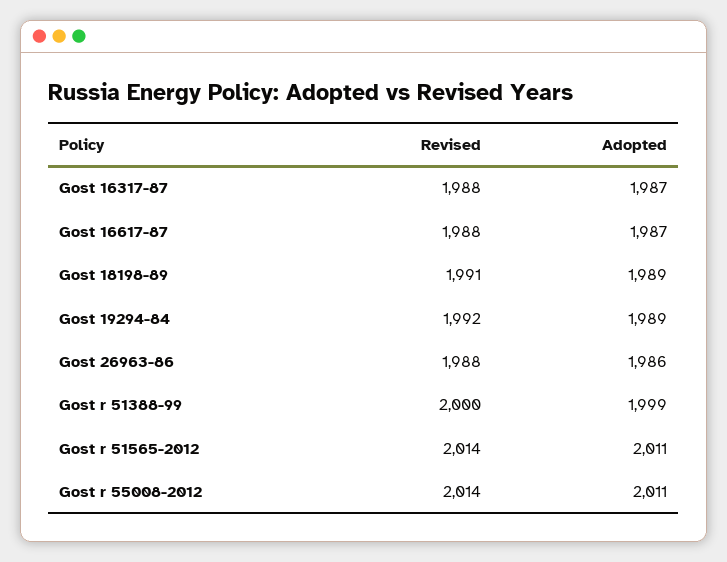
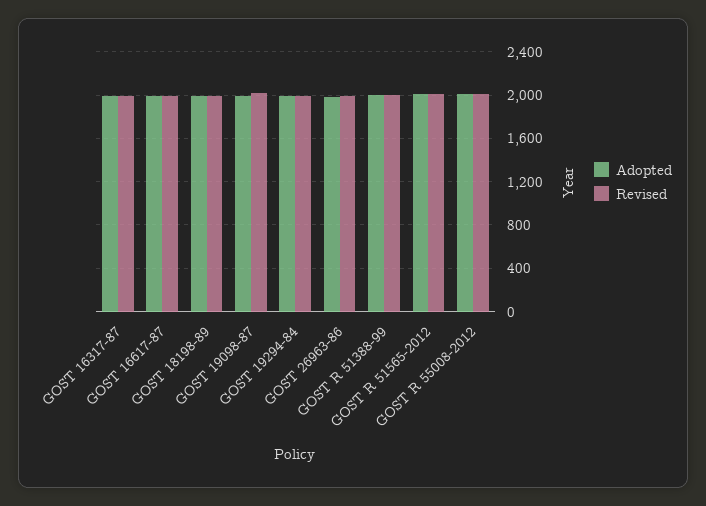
Adopted, GOST 19098-87: none -> 2000
Revised, GOST 19098-87: none -> 2000

